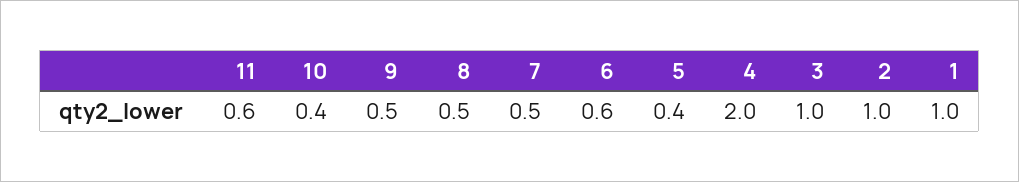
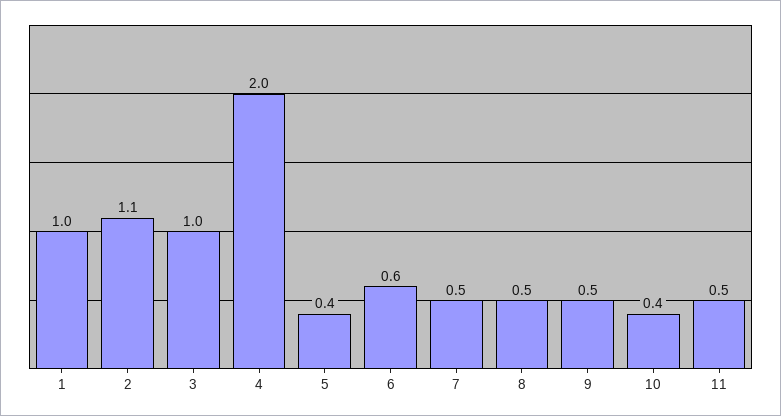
11: 0.6 -> 0.5
2: 1 -> 1.1

